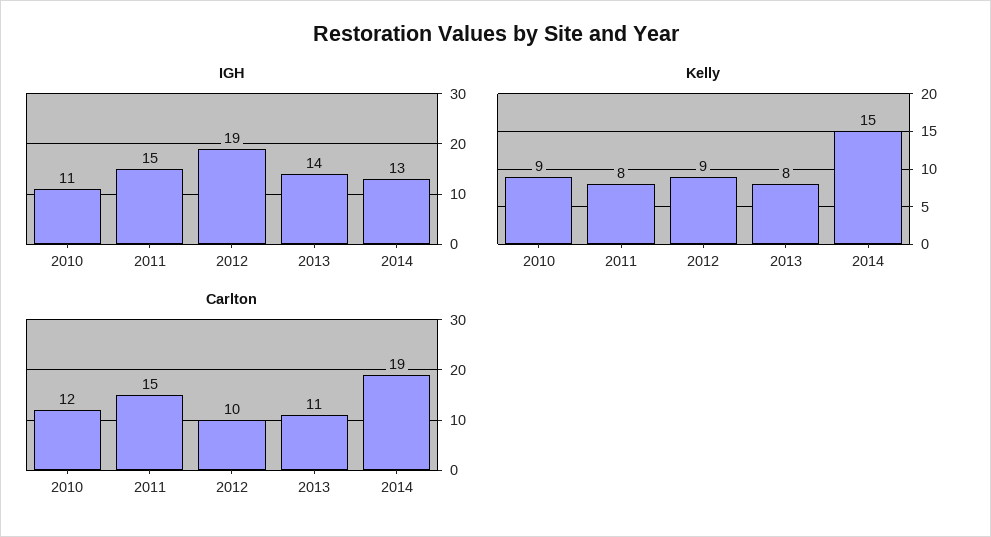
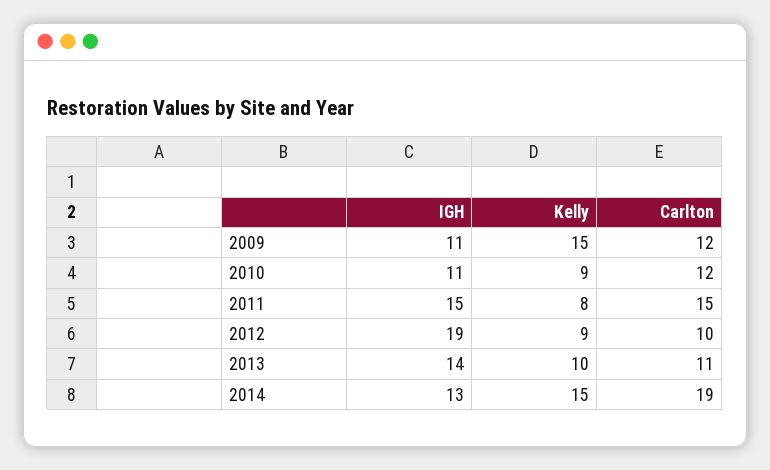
Kelly, 2013: 8 -> 10
IGH, 2009: none -> 11
Kelly, 2009: none -> 15
Carlton, 2009: none -> 12

